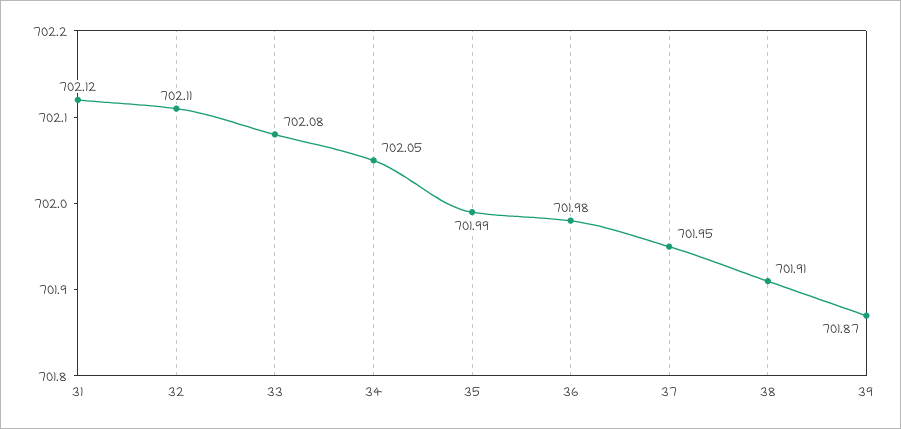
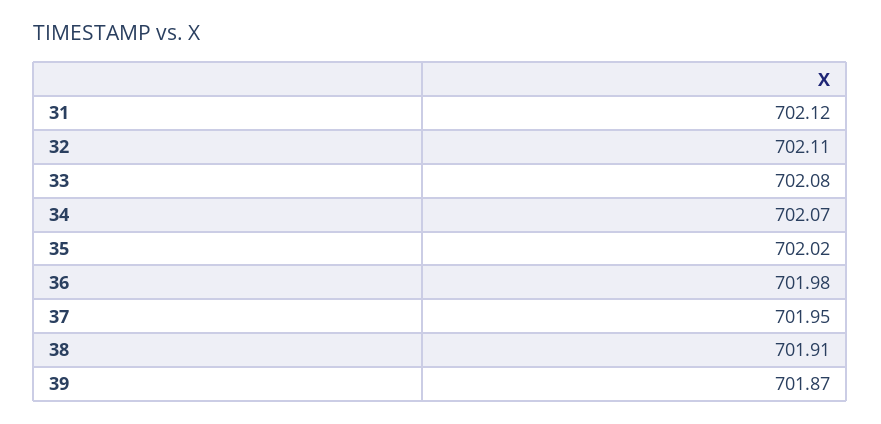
34: 702.05 -> 702.07
35: 701.99 -> 702.02

